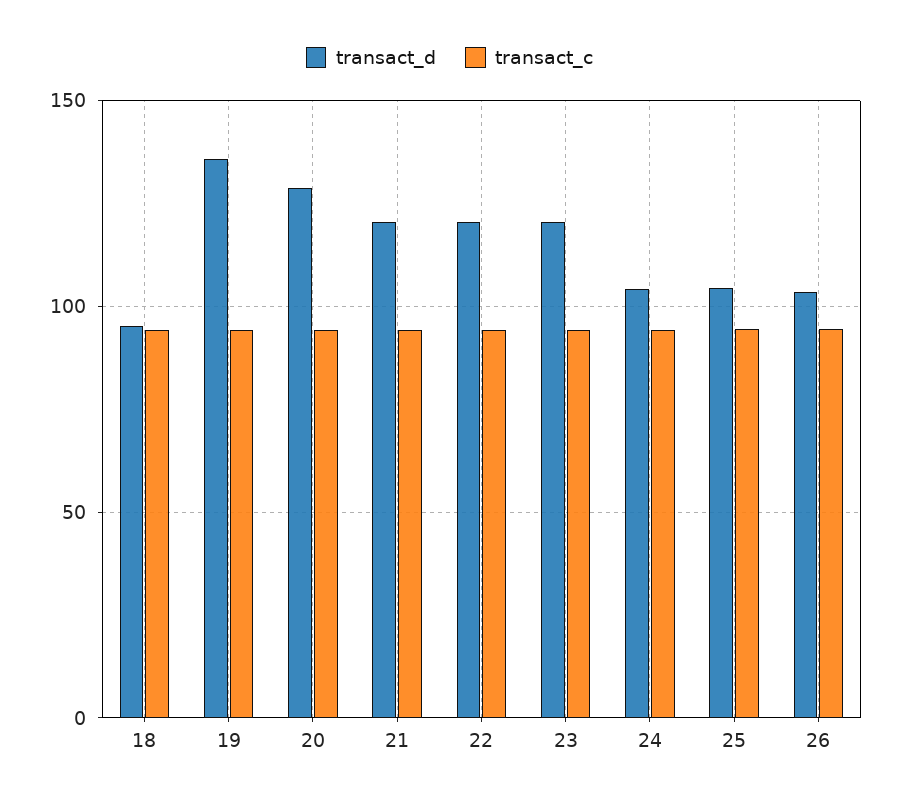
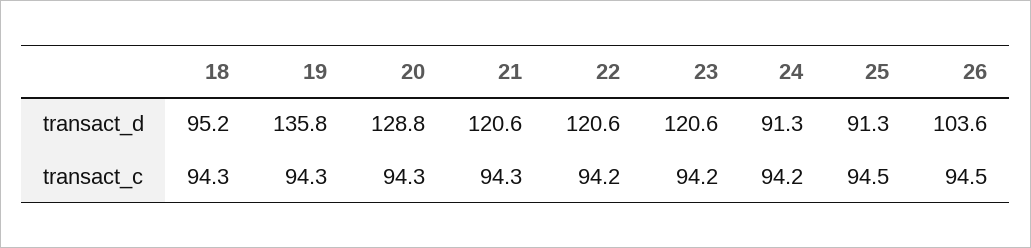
transact_d, 24: 105 -> 91.3
transact_d, 25: 105 -> 91.3

